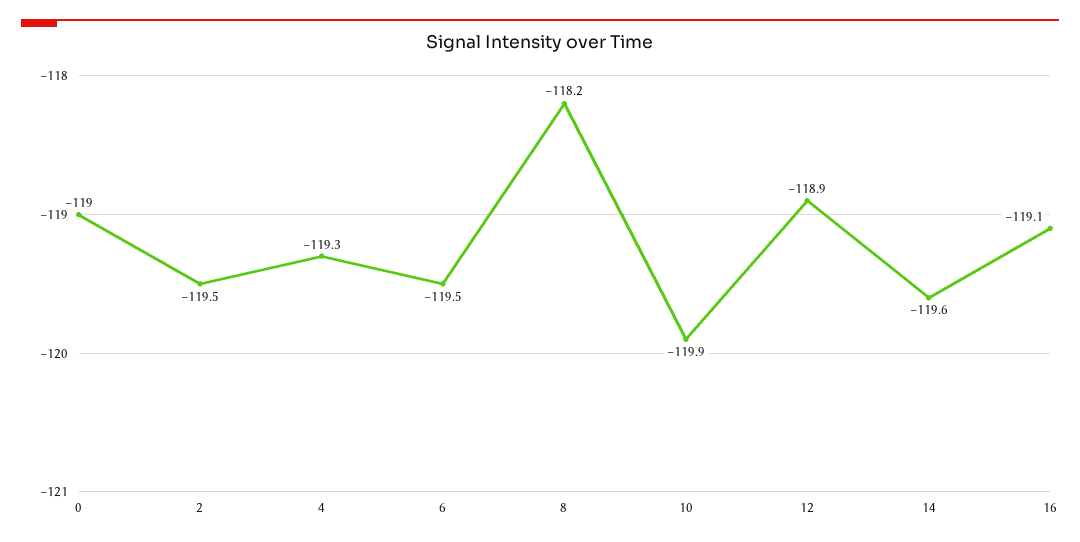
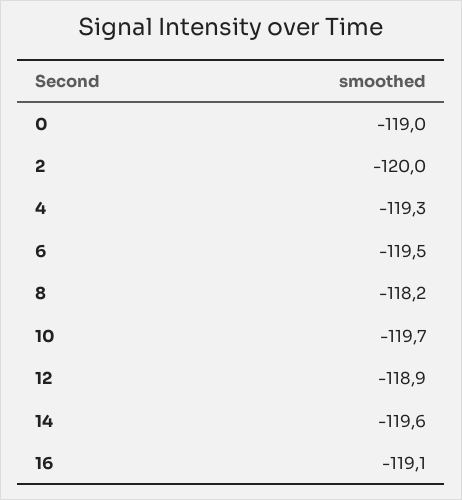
2: -119.5 -> -120
10: -119.9 -> -119.7

